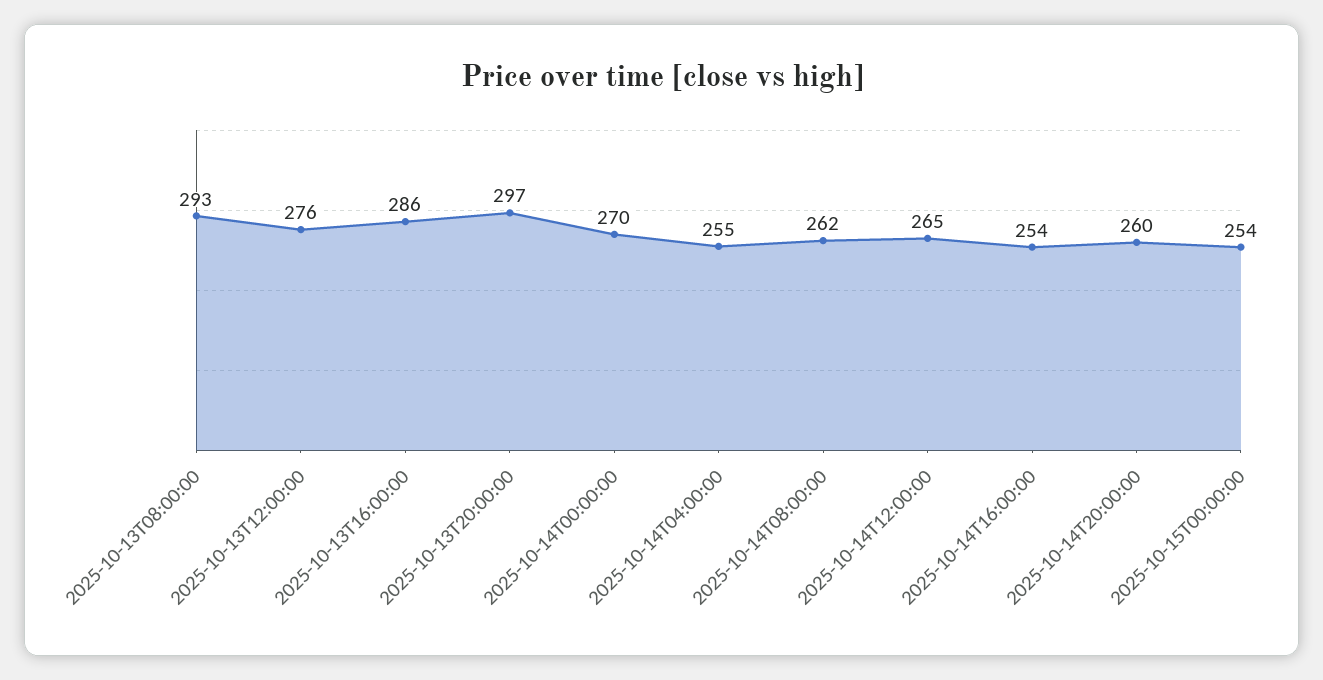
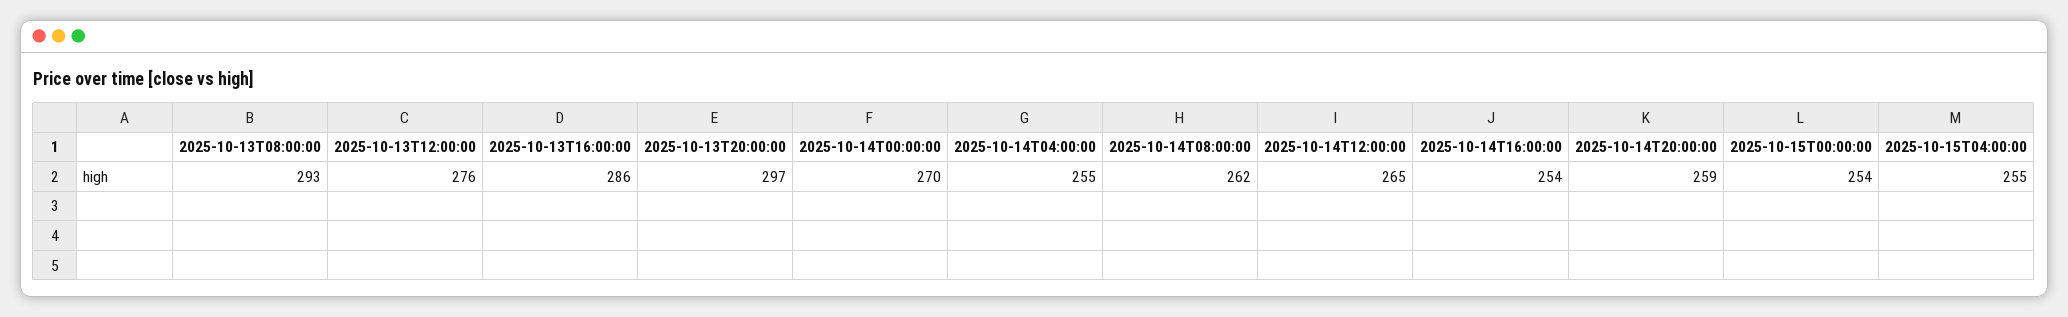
2025-10-14T20:00:00: 260 -> 259
2025-10-15T04:00:00: none -> 255

